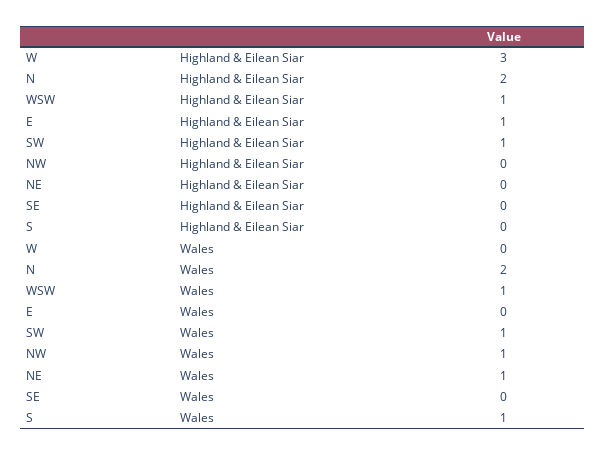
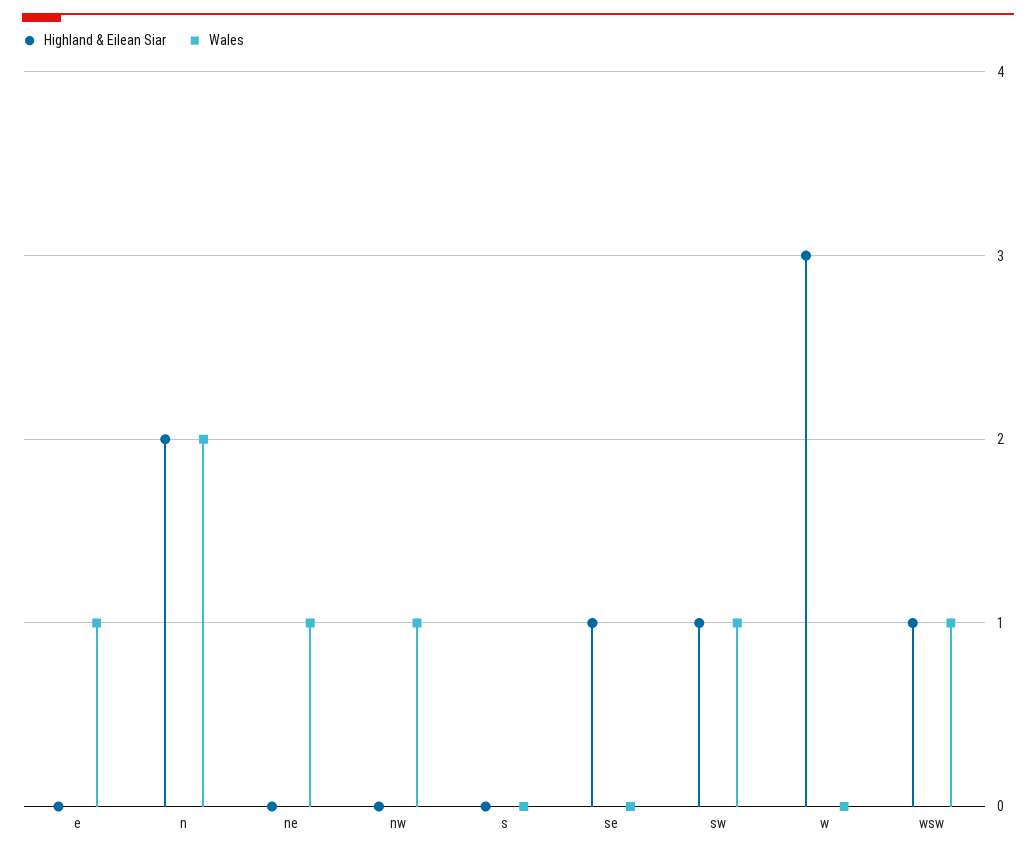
Highland & Eilean Siar, E: 1 -> 0
Highland & Eilean Siar, SE: 0 -> 1
Wales, E: 0 -> 1
Wales, S: 1 -> 0

